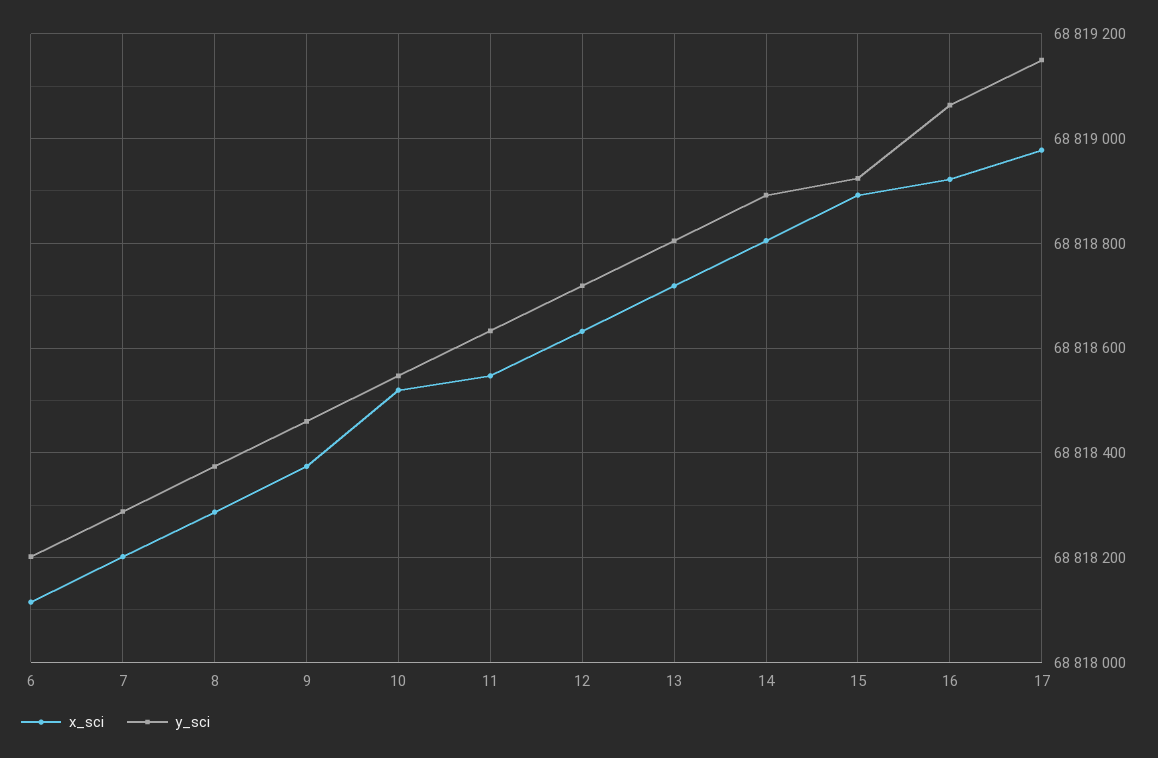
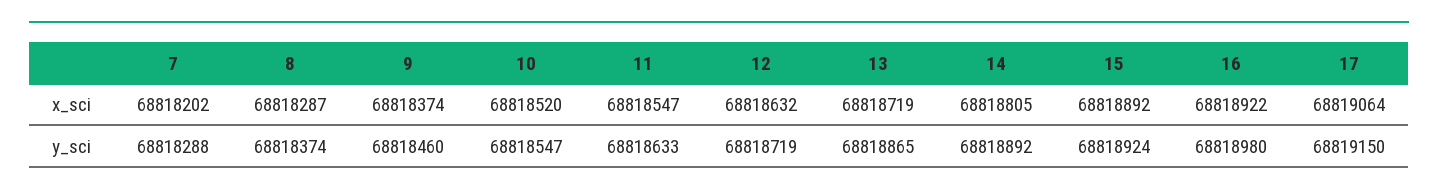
x_sci, 6: 68818120 -> none
y_sci, 6: 68818200 -> none
y_sci, 13: 68818800 -> 68818865
y_sci, 16: 68819060 -> 68818980
x_sci, 17: 68818980 -> 68819064

